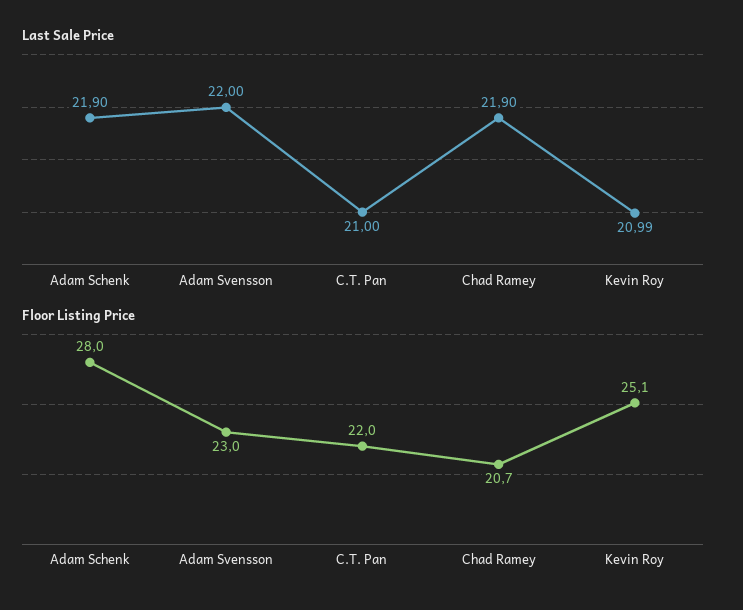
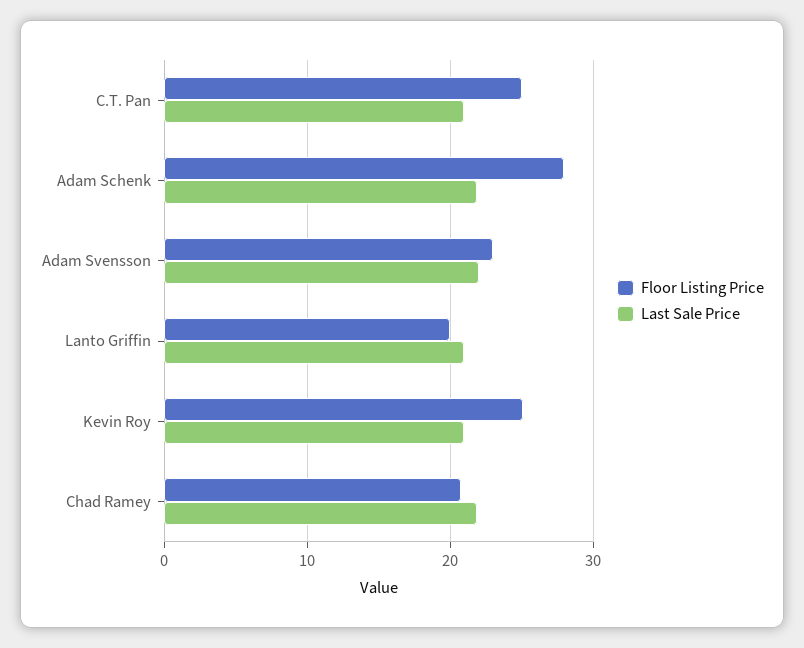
Floor Listing Price, C.T. Pan: 22 -> 25
Floor Listing Price, Lanto Griffin: none -> 20
Last Sale Price, Lanto Griffin: none -> 21

